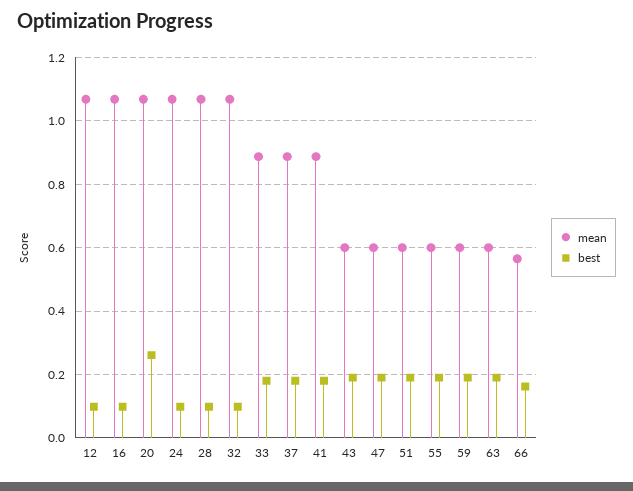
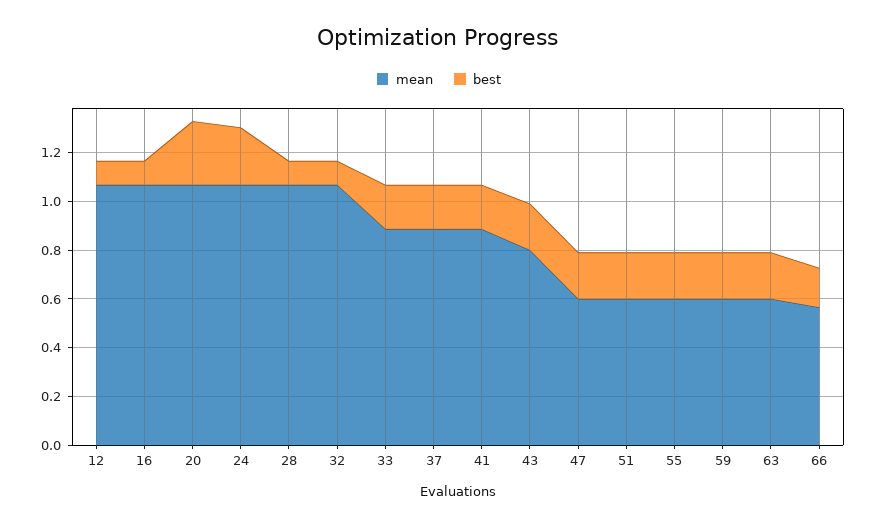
best, 24: 0.1 -> 0.25
mean, 43: 0.6 -> 0.8

